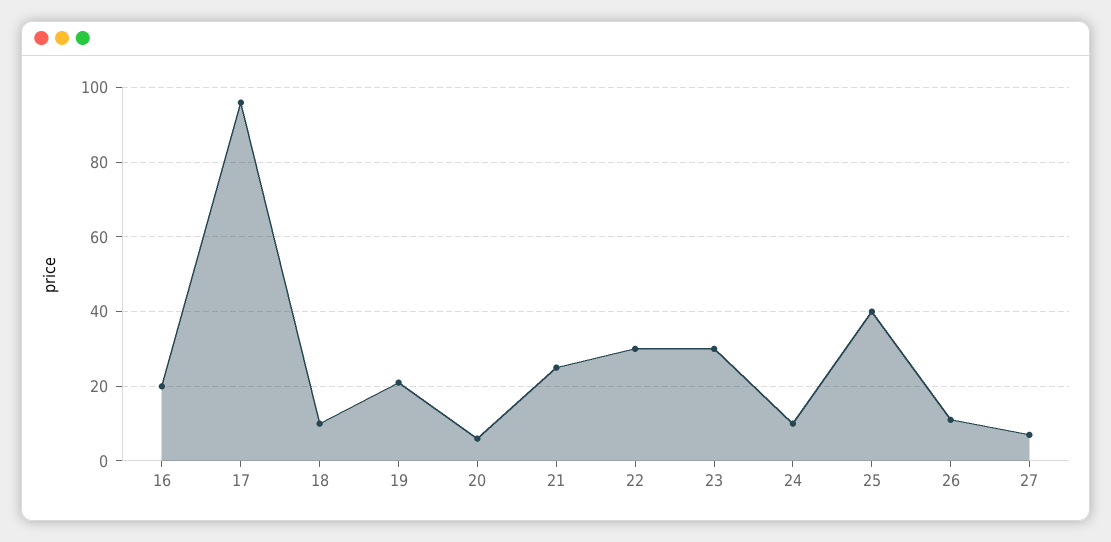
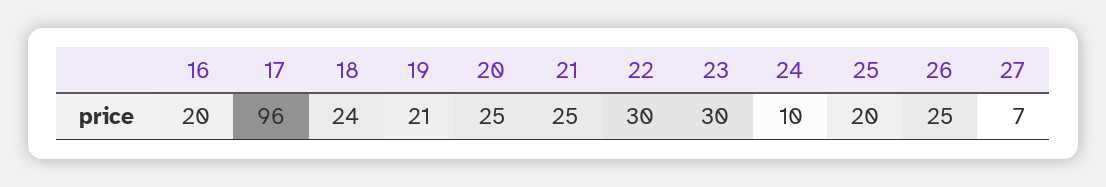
18: 10 -> 24
20: 5 -> 25
25: 40 -> 20
26: 10 -> 25

